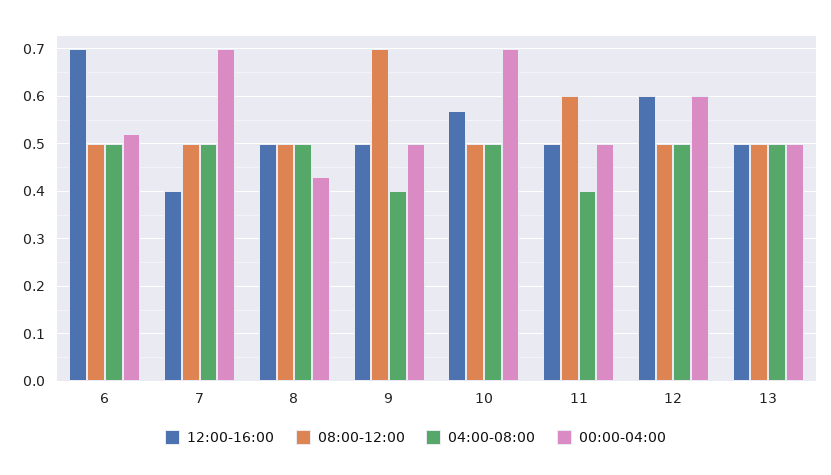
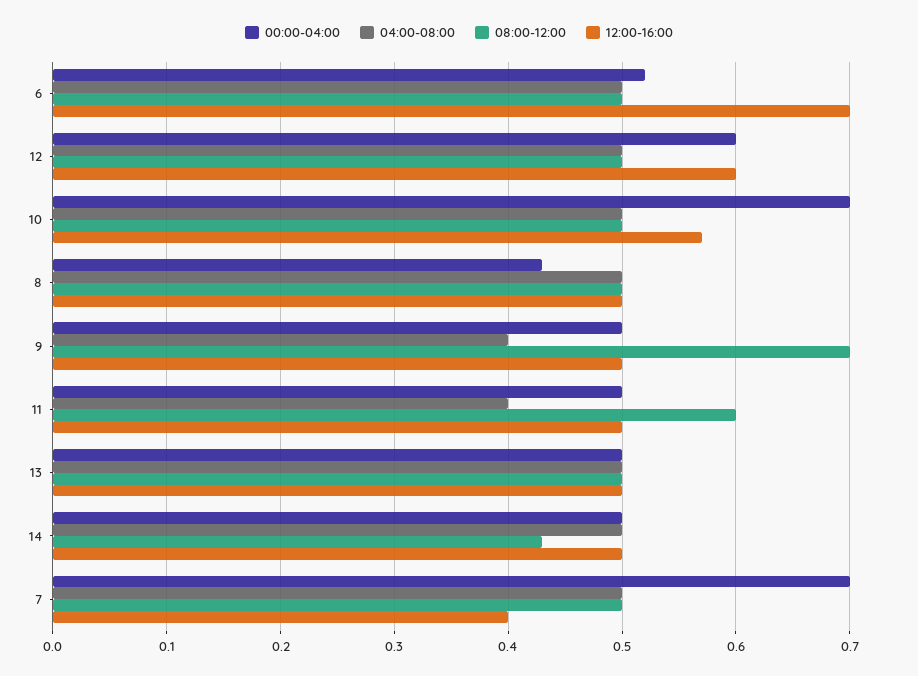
00:00-04:00, 14: none -> 0.5
04:00-08:00, 14: none -> 0.5
08:00-12:00, 14: none -> 0.43
12:00-16:00, 14: none -> 0.5

